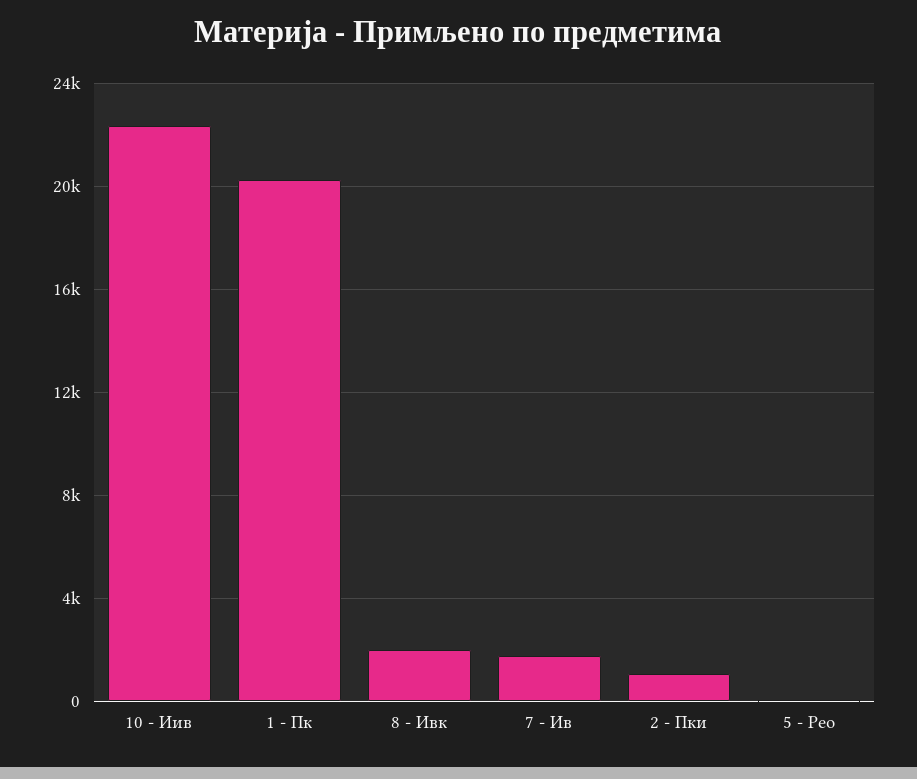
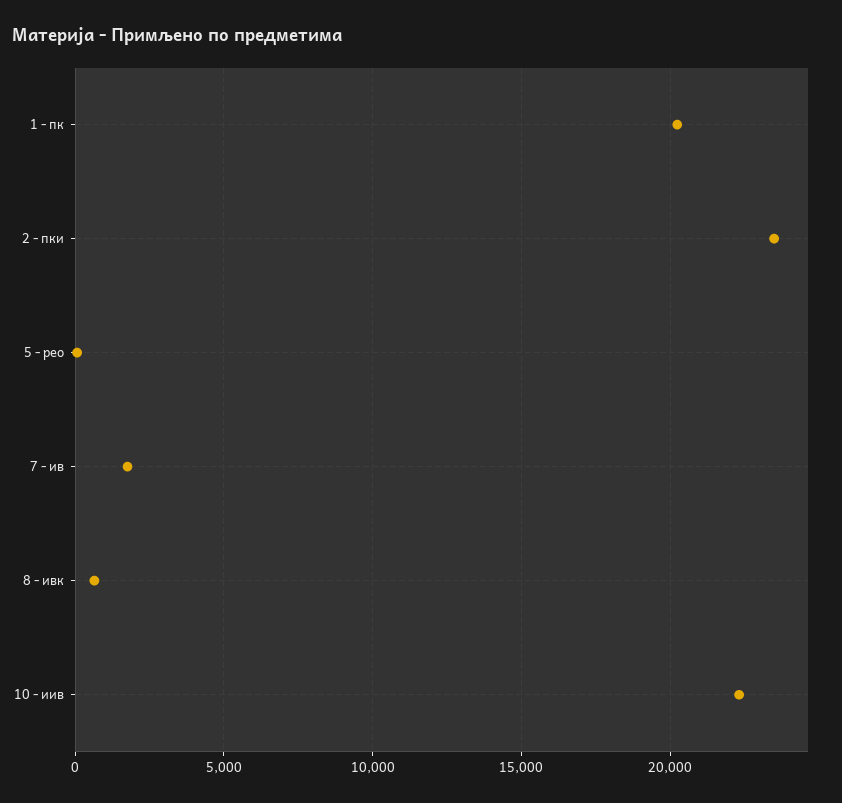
8 - Ивк: 2000 -> 500
2 - Пки: 1000 -> 23500

